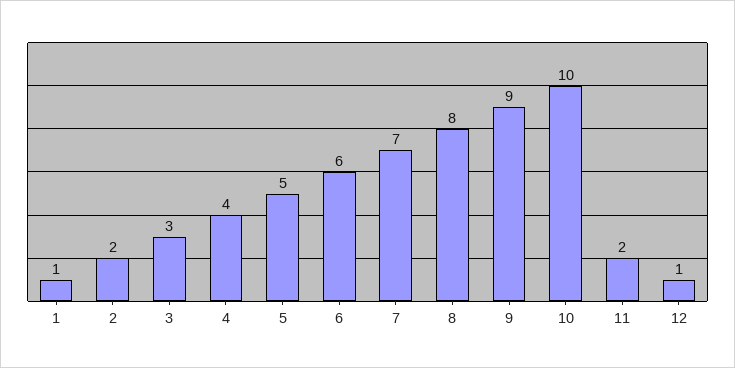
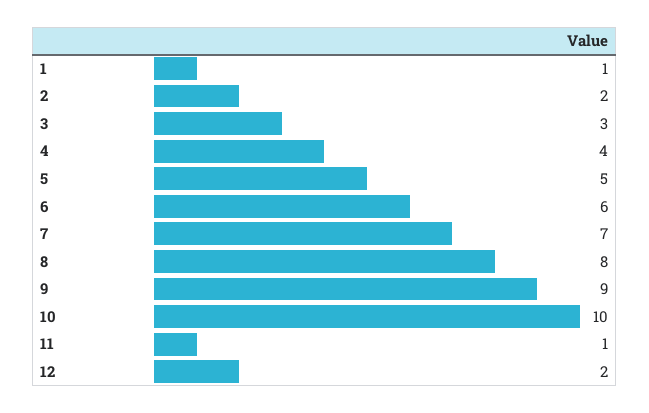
11: 2 -> 1
12: 1 -> 2

